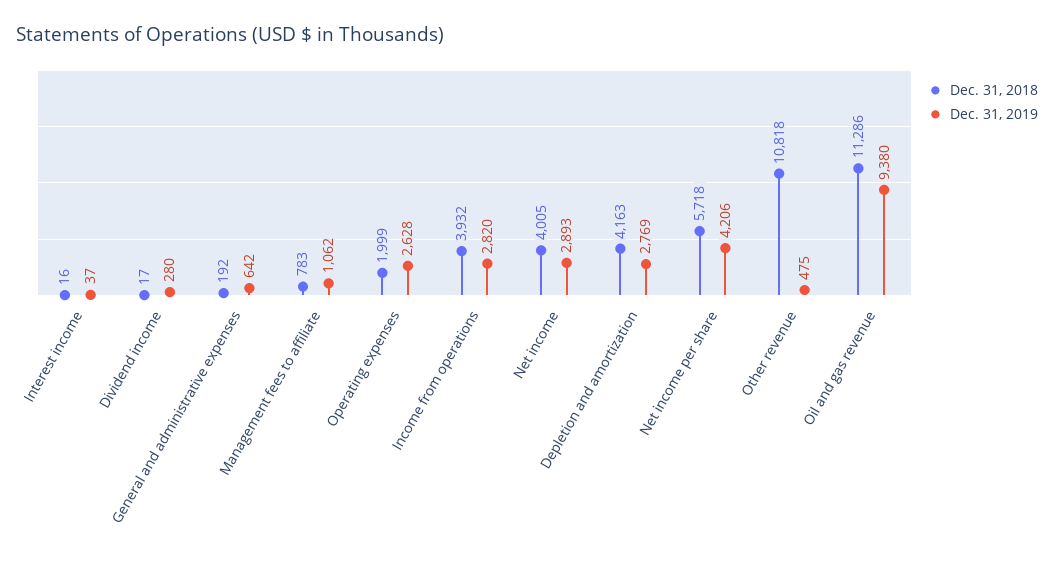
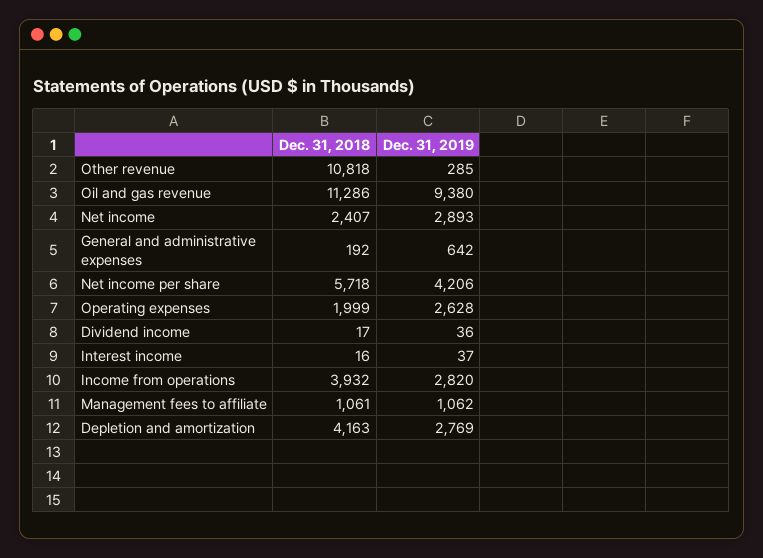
Dec. 31, 2019, Dividend income: 280 -> 36
Dec. 31, 2018, Management fees to affiliate: 783 -> 1061
Dec. 31, 2018, Net income: 4005 -> 2407
Dec. 31, 2019, Other revenue: 475 -> 285

